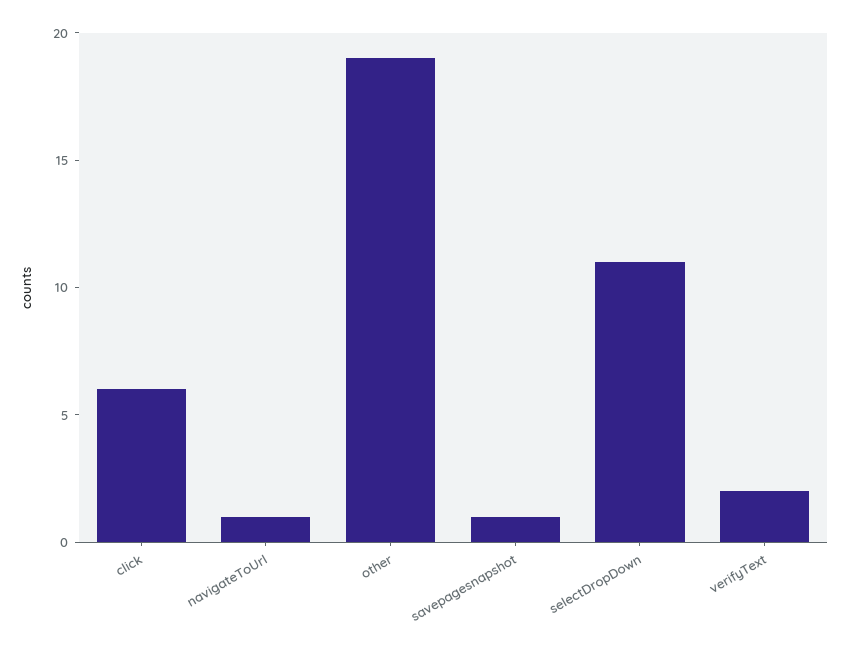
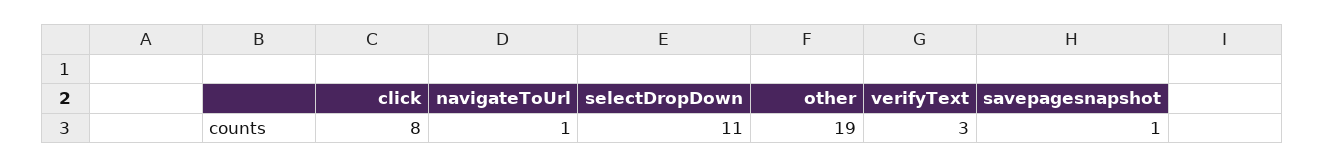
click: 6 -> 8
verifyText: 2 -> 3

